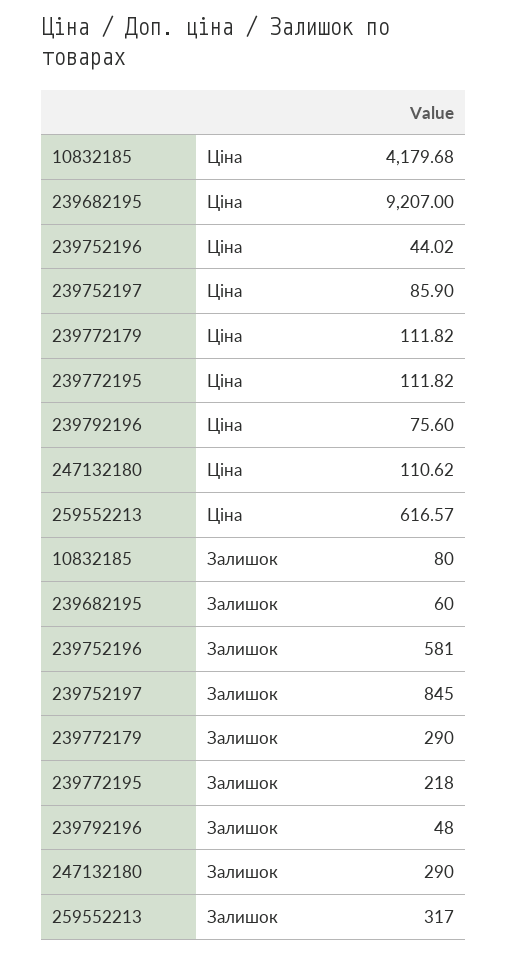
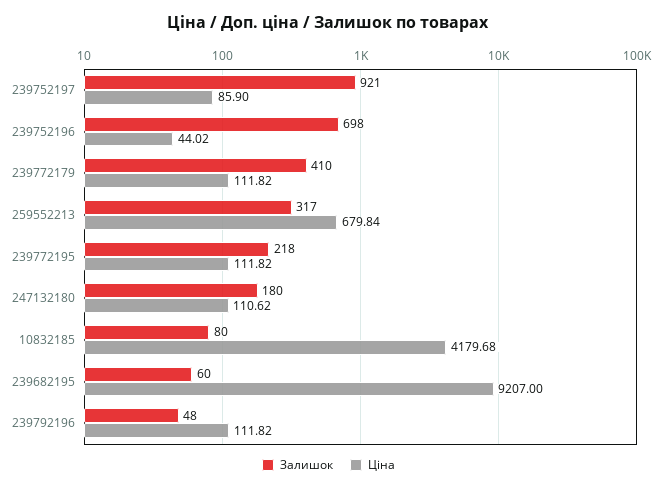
Ціна, 239792196: 75.6 -> 111.82
Ціна, 259552213: 616.57 -> 679.84
Залишок, 239752196: 581 -> 698
Залишок, 239752197: 845 -> 921
Залишок, 239772179: 290 -> 410
Залишок, 247132180: 290 -> 180

